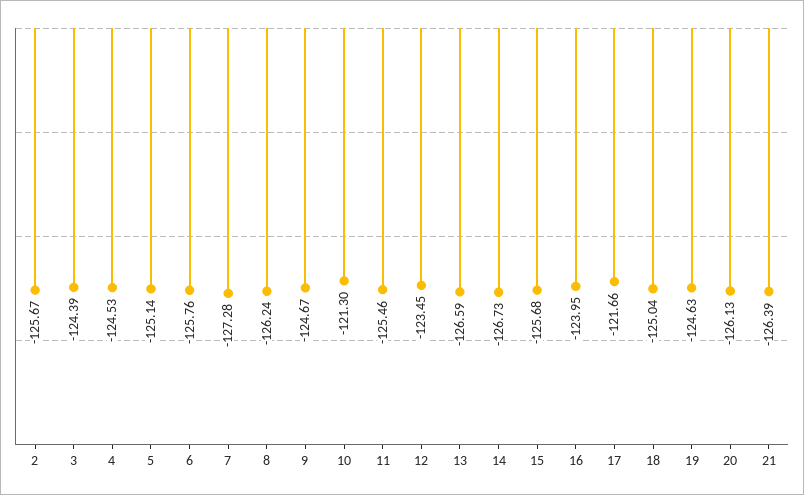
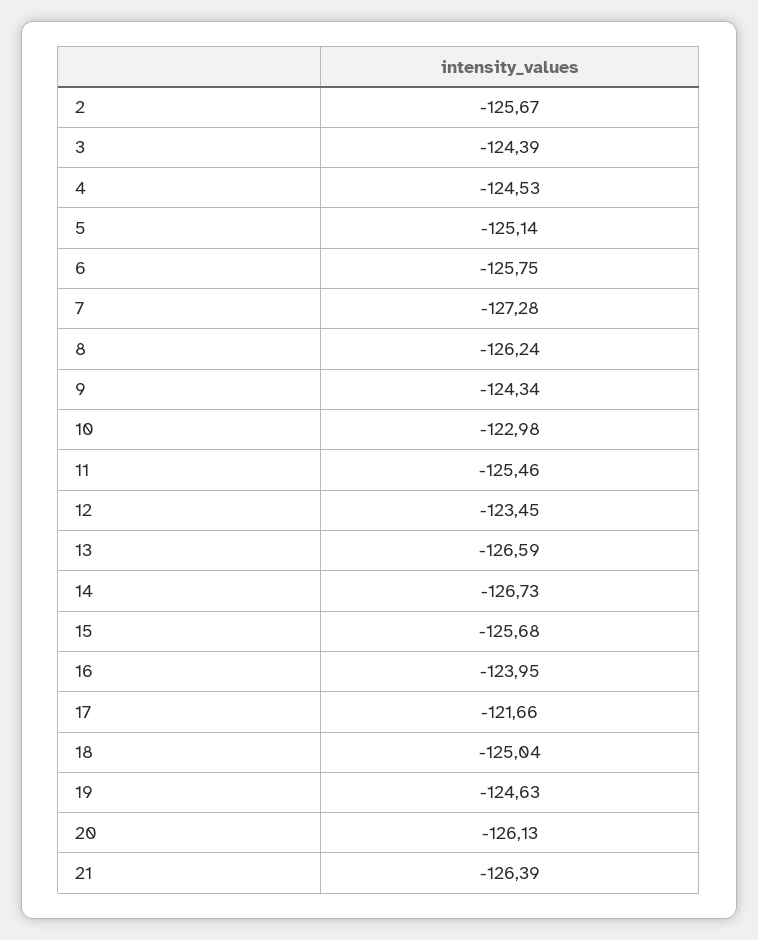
6: -125.76 -> -125.75
9: -124.67 -> -124.34
10: -121.3 -> -122.98

